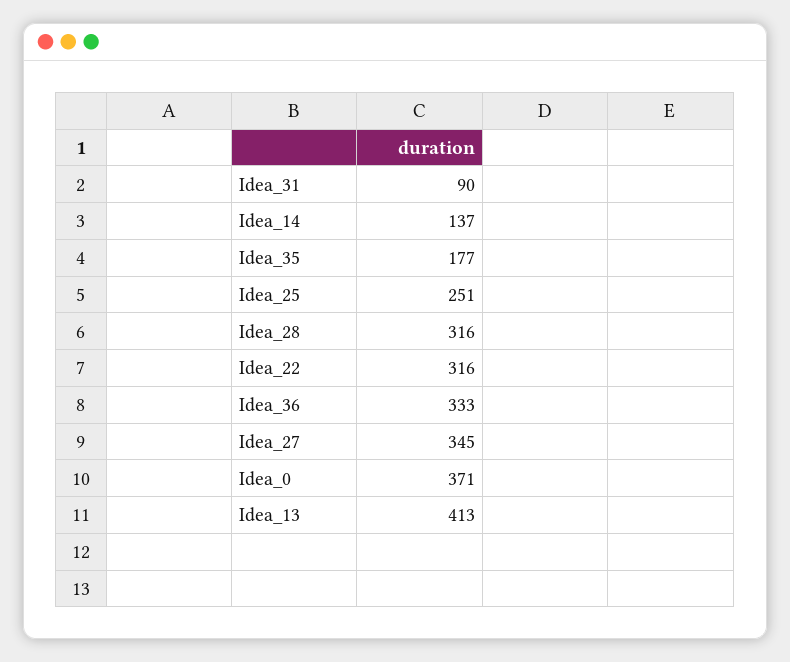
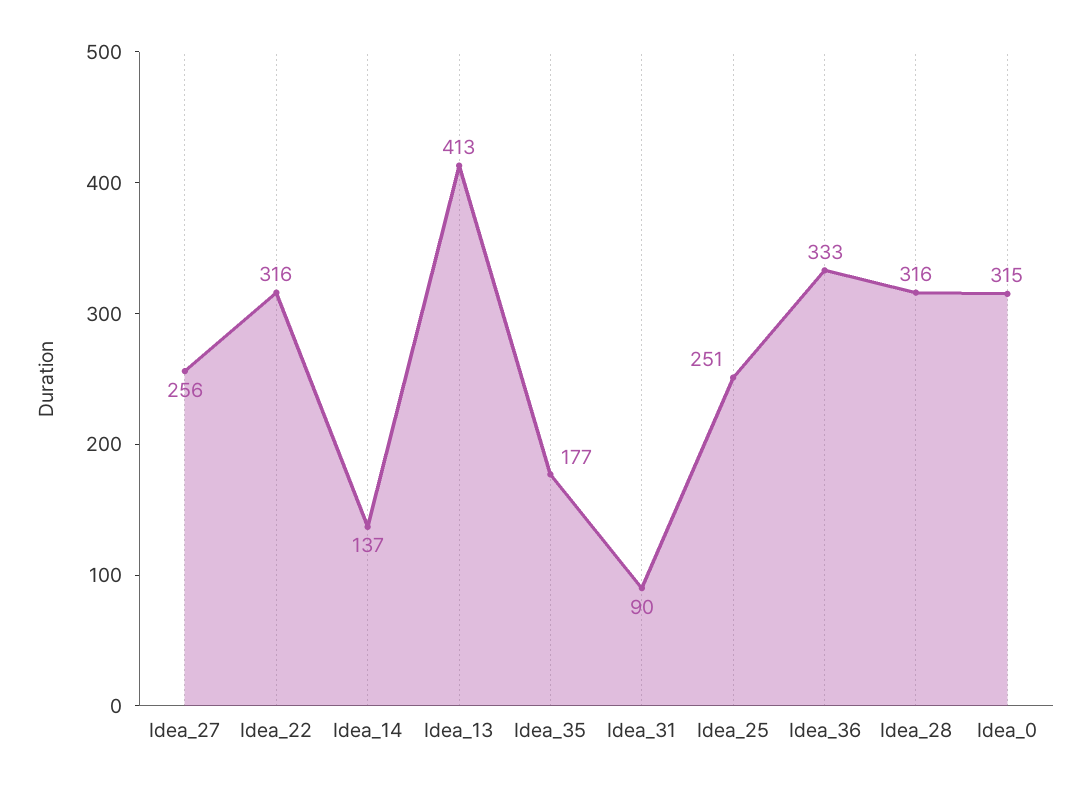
Idea_27: 345 -> 256
Idea_0: 371 -> 315

